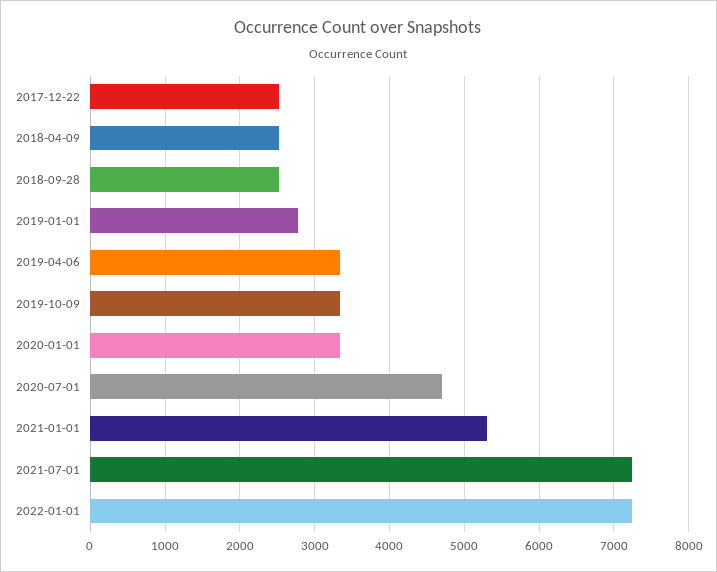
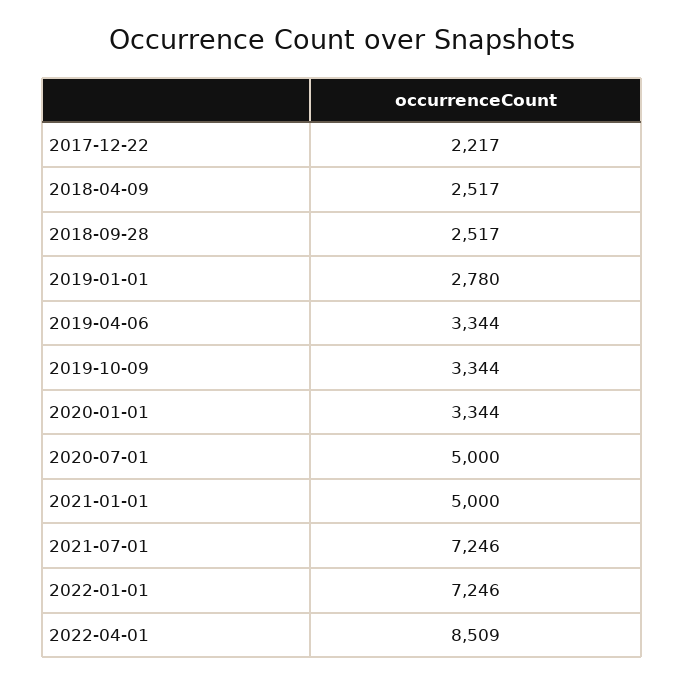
2017-12-22: 2500 -> 2217
2020-07-01: 4700 -> 5000
2021-01-01: 5300 -> 5000
2022-04-01: none -> 8509

